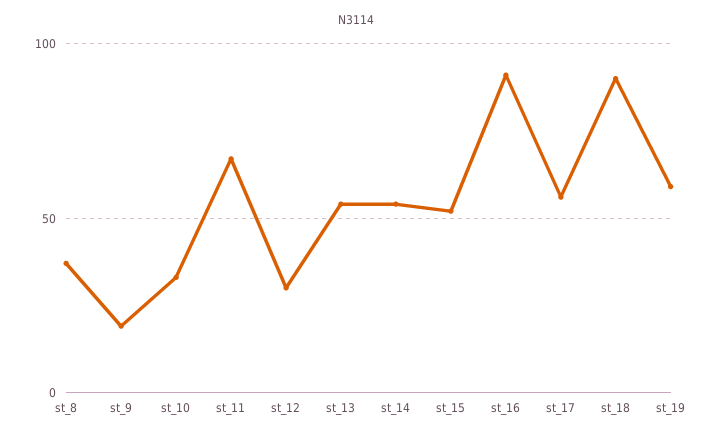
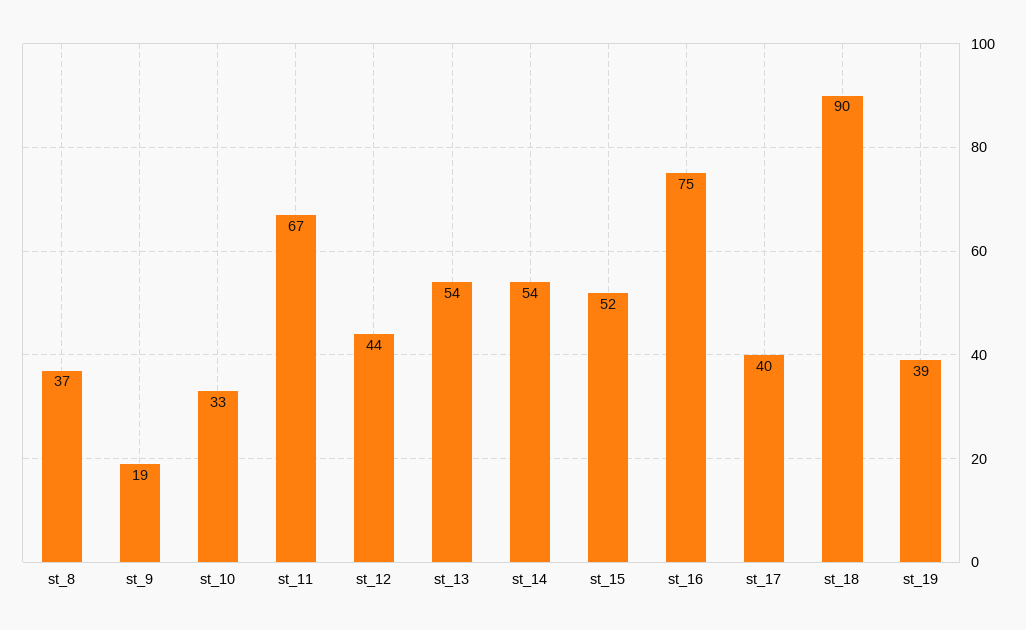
st_12: 30 -> 44
st_16: 90 -> 75
st_17: 55 -> 40
st_19: 60 -> 39

